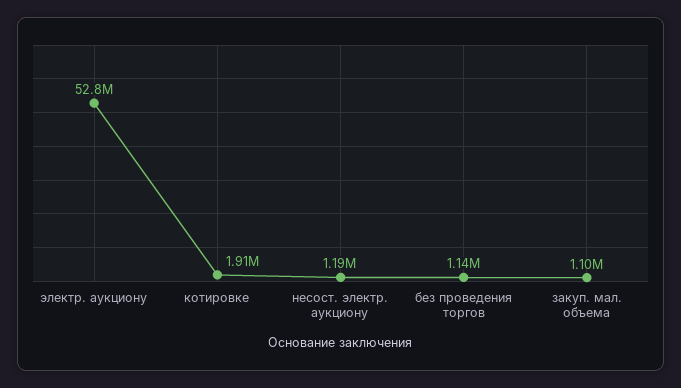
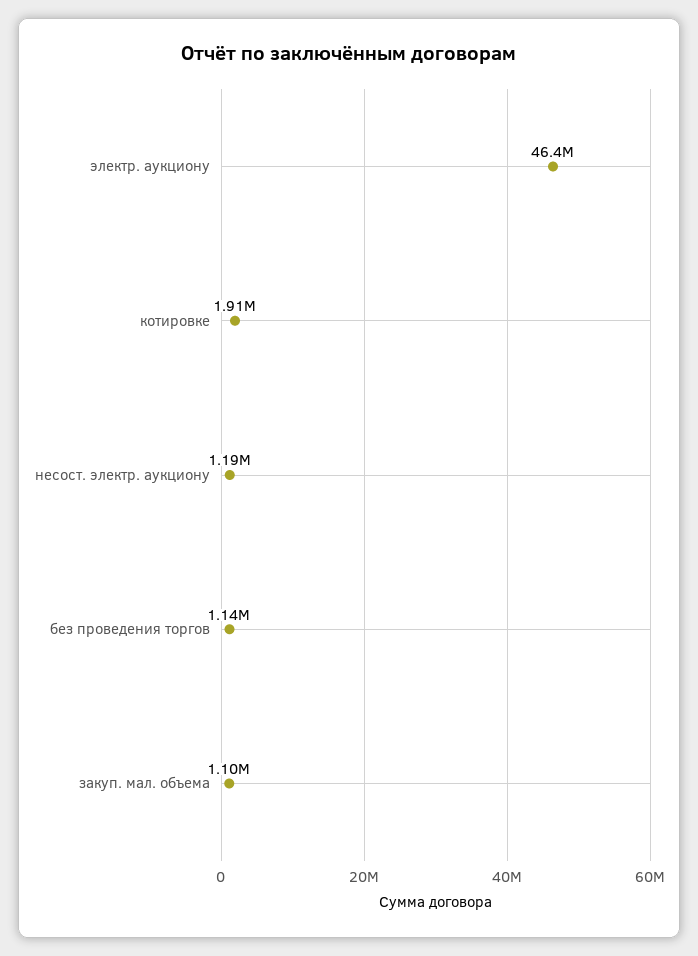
электр. аукциону: 52800000 -> 46400000

